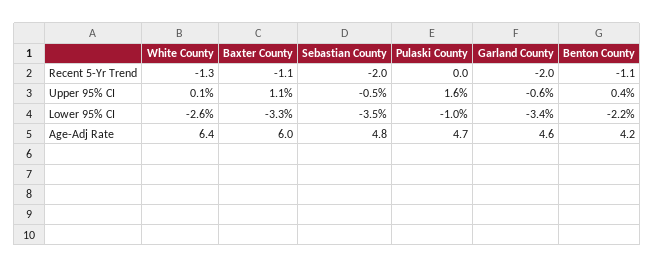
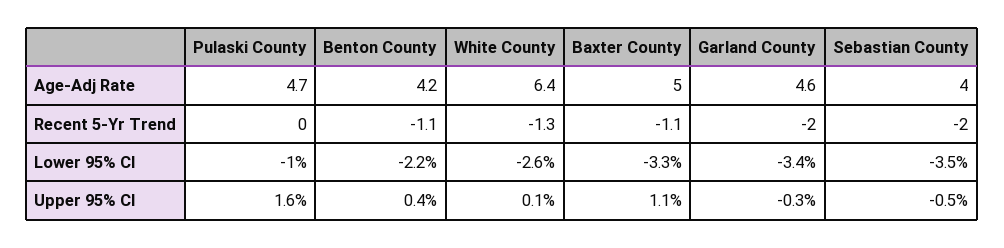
Garland County, Upper 95% CI: -0.6 -> -0.3
Baxter County, Age-Adj Rate: 6 -> 5
Sebastian County, Age-Adj Rate: 4.8 -> 4

